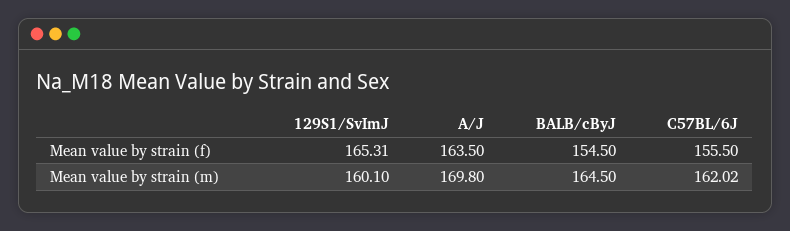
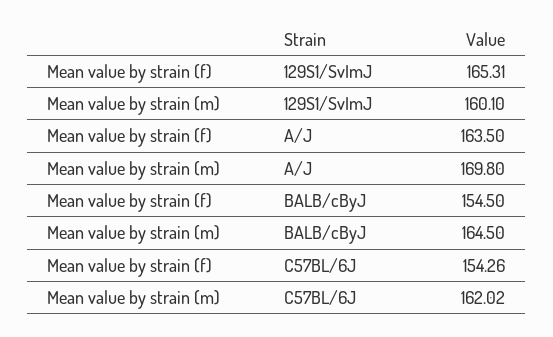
C57BL/6J, Mean value by strain (f): 155.5 -> 154.26

